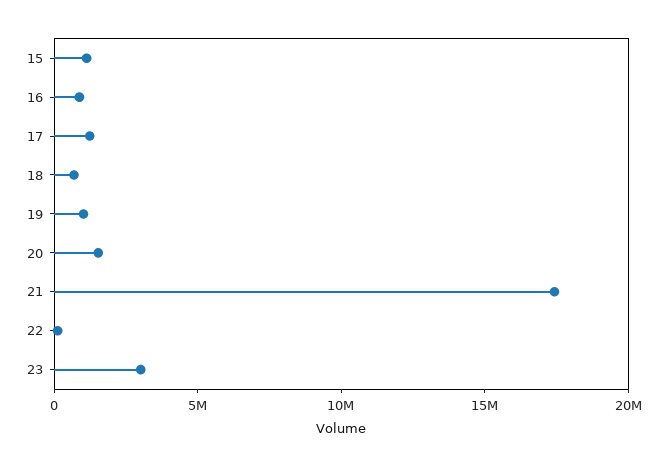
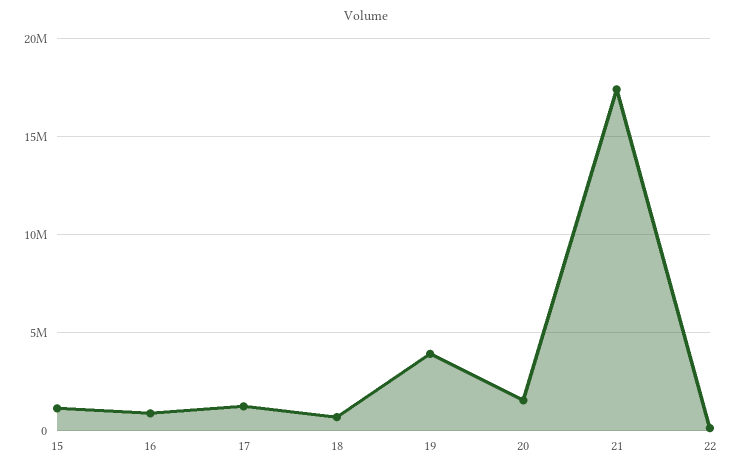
19: 1000000 -> 4000000
23: 3000000 -> none

